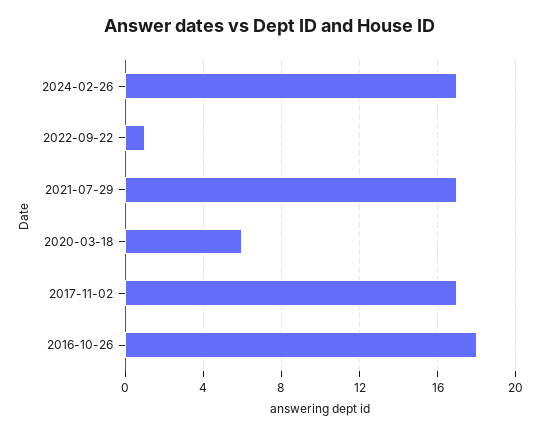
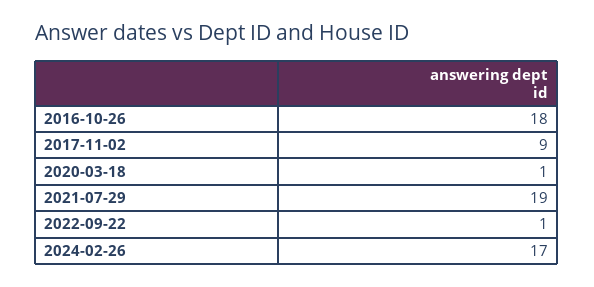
2021-07-29: 17 -> 19
2020-03-18: 6 -> 1
2017-11-02: 17 -> 9

